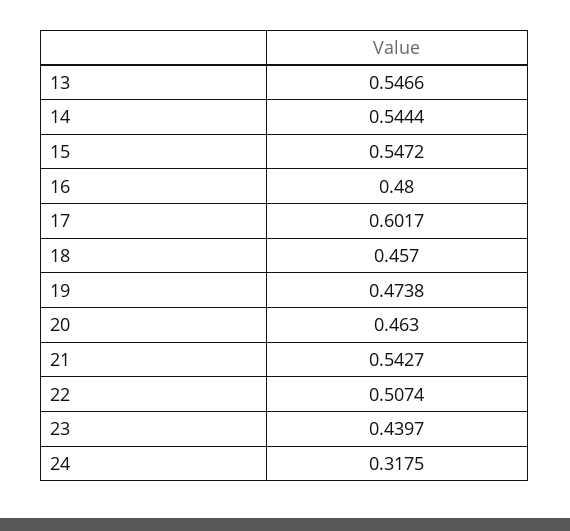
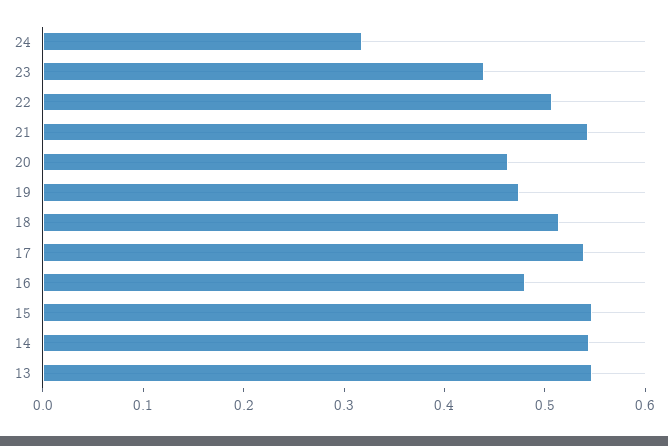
17: 0.6017 -> 0.54
18: 0.457 -> 0.52

